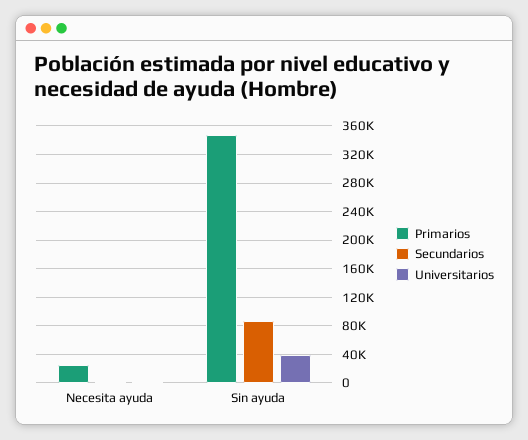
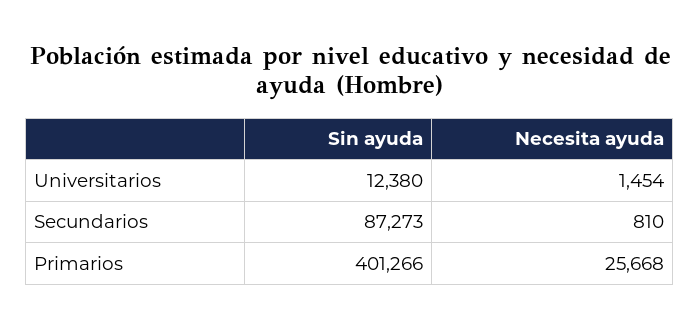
Primarios, Sin ayuda: 350000 -> 401266
Universitarios, Sin ayuda: 40000 -> 12380

